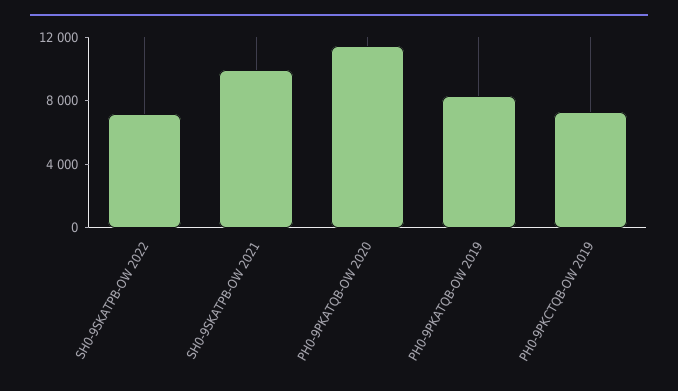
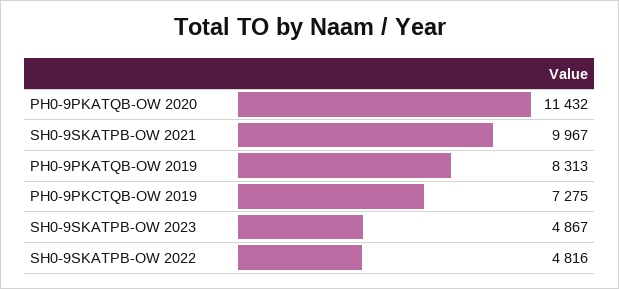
SH0-9SKATPB-OW 2022: 7000 -> 4816
SH0-9SKATPB-OW 2023: none -> 4867

